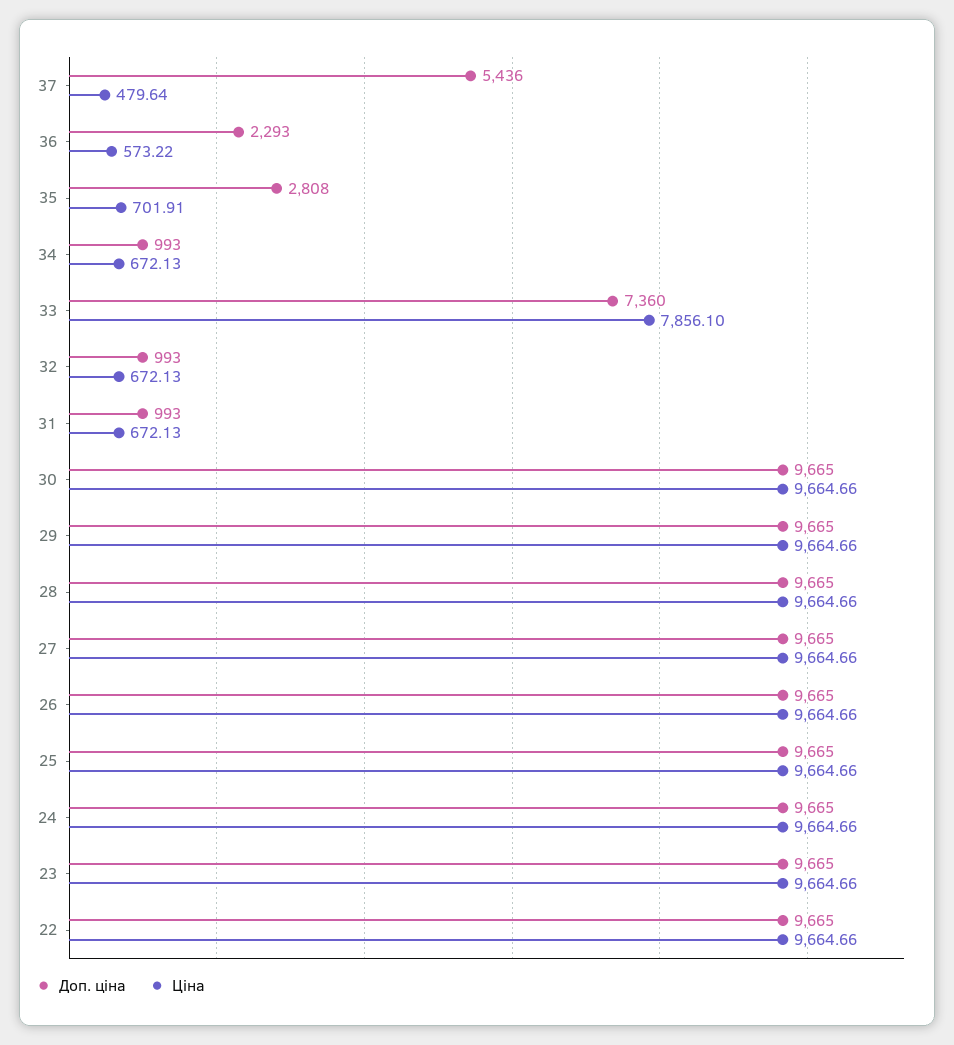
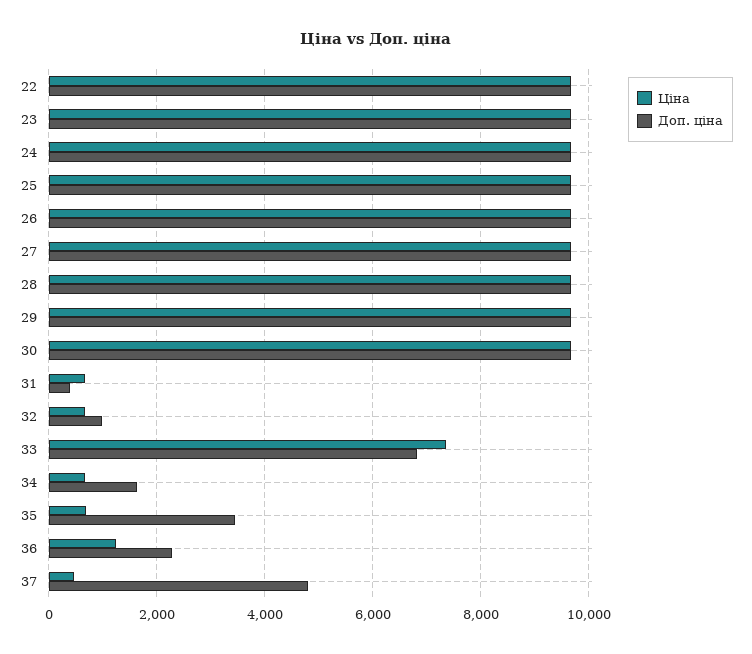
Доп. ціна, 37: 5436 -> 4800
Ціна, 36: 573.22 -> 1200
Доп. ціна, 35: 2808 -> 3400
Доп. ціна, 34: 993 -> 1600
Доп. ціна, 33: 7360 -> 6800
Ціна, 33: 7856.1 -> 7400
Доп. ціна, 31: 993 -> 400

